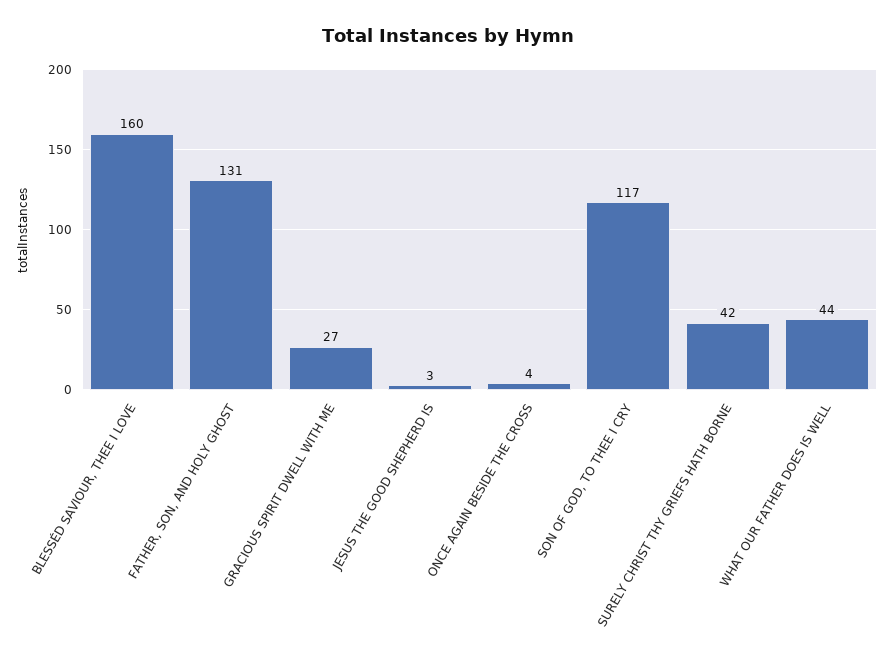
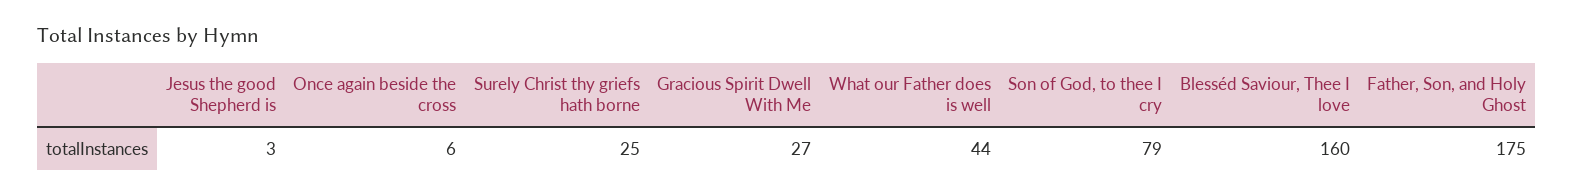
FATHER, SON, AND HOLY GHOST: 131 -> 175
ONCE AGAIN BESIDE THE CROSS: 4 -> 6
SON OF GOD, TO THEE I CRY: 117 -> 79
SURELY CHRIST THY GRIEFS HATH BORNE: 42 -> 25

